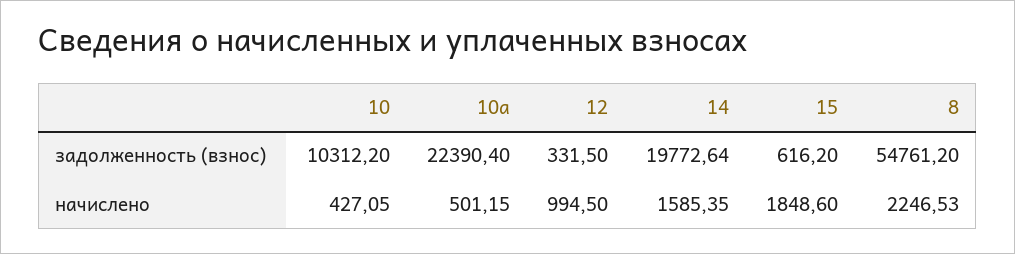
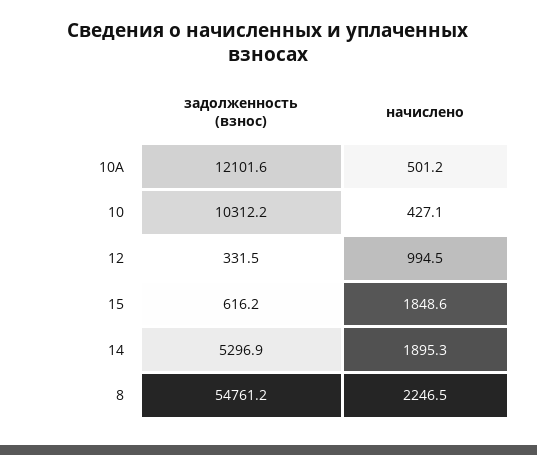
10а, задолженность (взнос): 22390.4 -> 12101.6
14, задолженность (взнос): 19772.64 -> 5296.9
14, начислено: 1585.35 -> 1895.3

